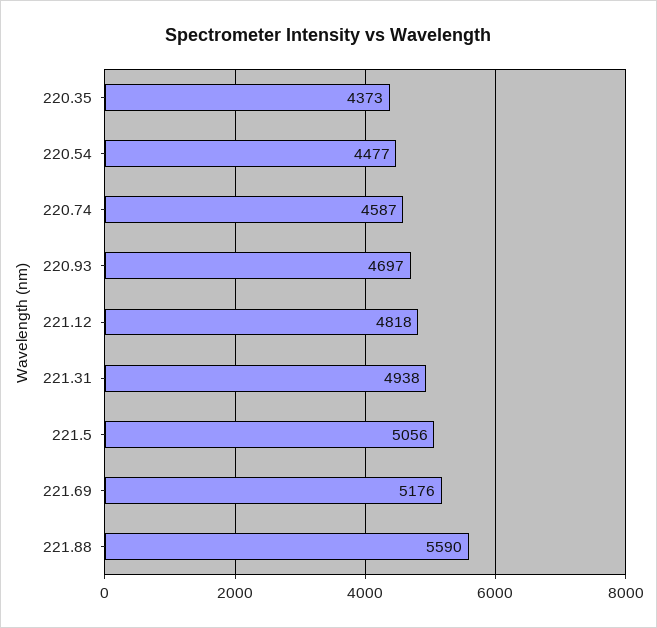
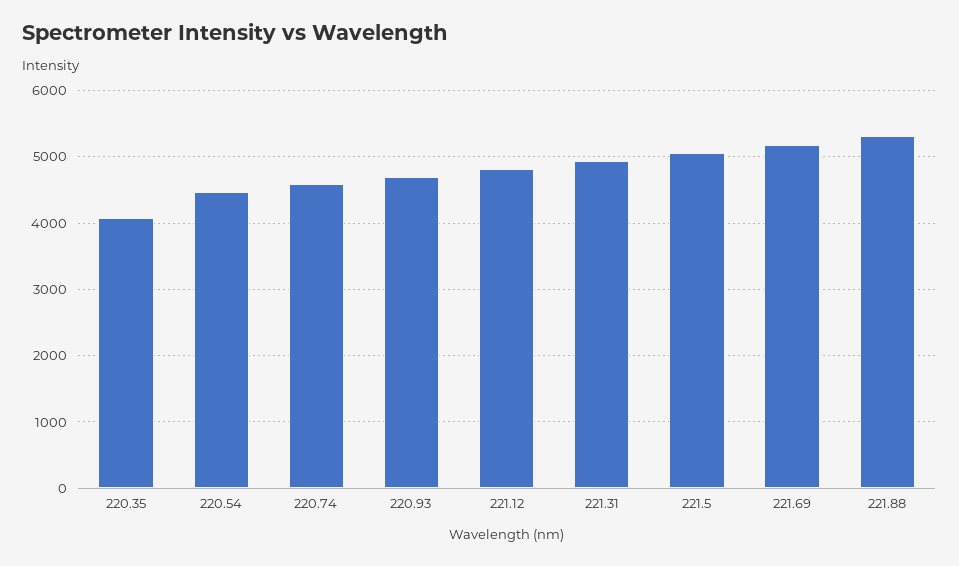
220.35: 4373 -> 4100
221.88: 5590 -> 5300

